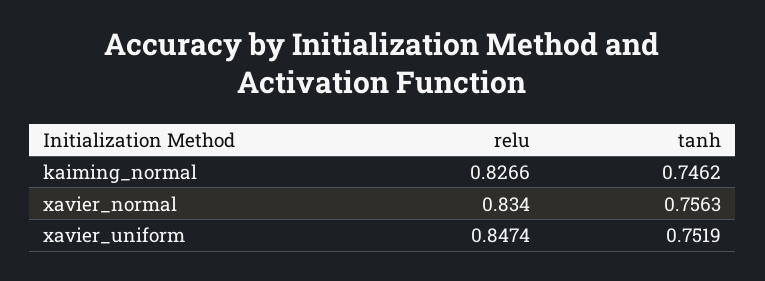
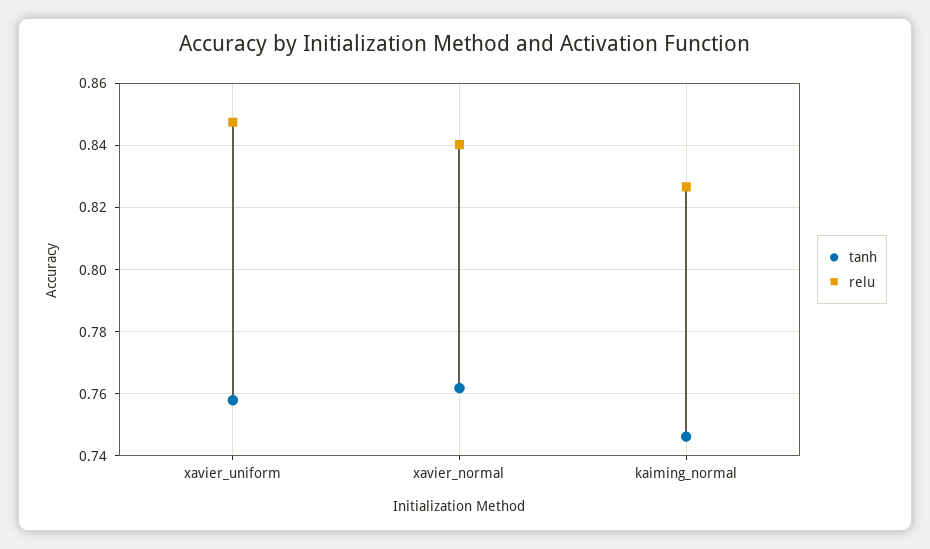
relu, xavier_normal: 0.834 -> 0.84
tanh, xavier_normal: 0.7563 -> 0.762
tanh, xavier_uniform: 0.7519 -> 0.758

